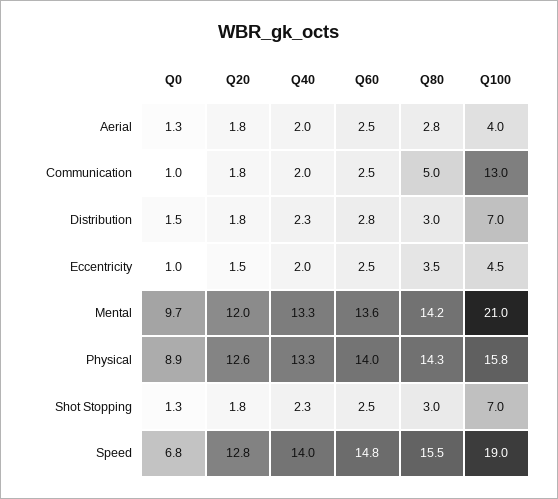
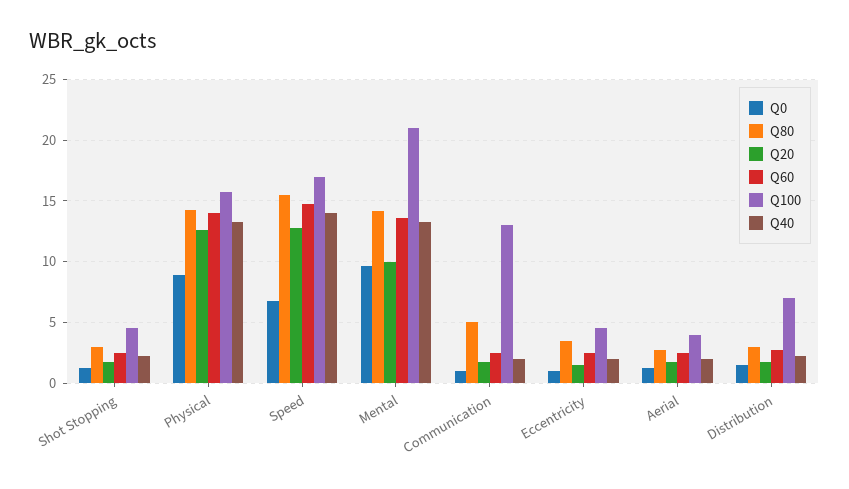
Q20, Mental: 12 -> 10
Q100, Shot Stopping: 7 -> 4.5
Q100, Speed: 19 -> 17

